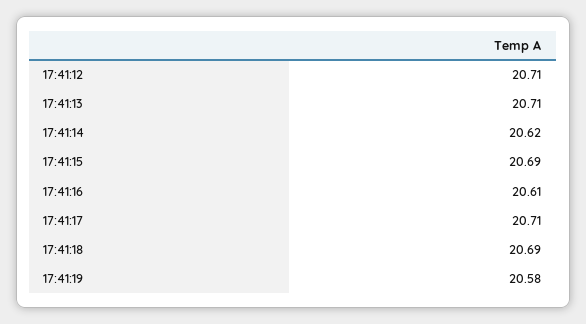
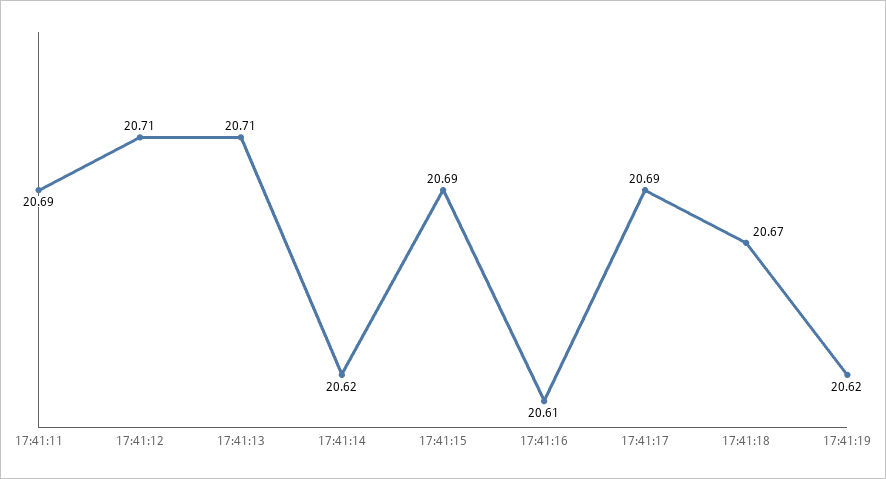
17:41:17: 20.71 -> 20.69
17:41:18: 20.69 -> 20.67
17:41:19: 20.58 -> 20.62
17:41:11: none -> 20.69

